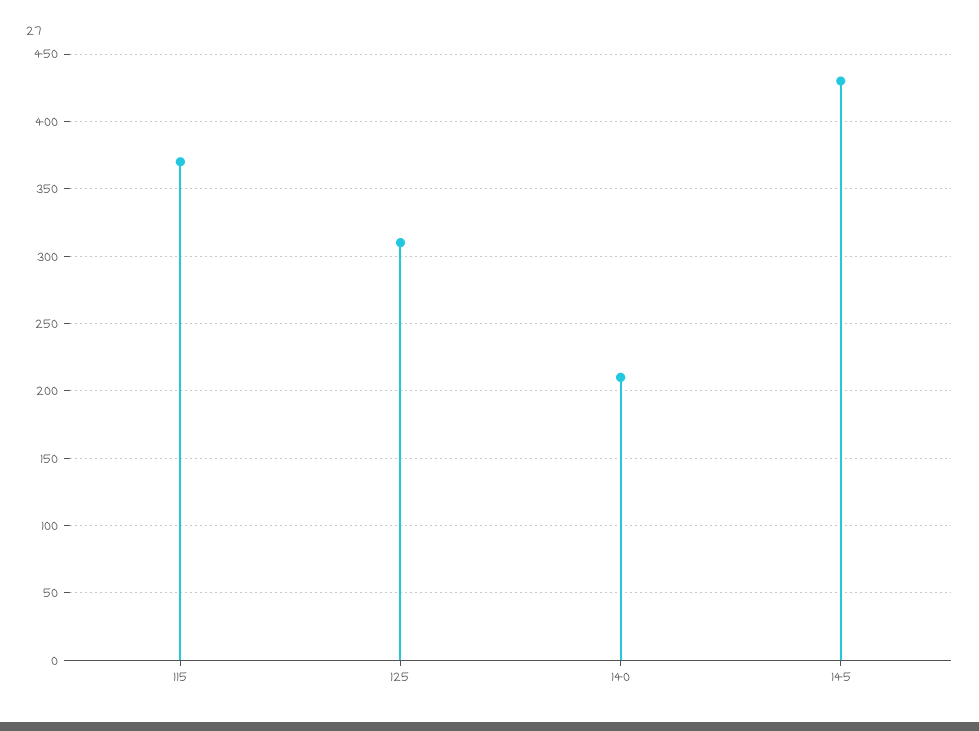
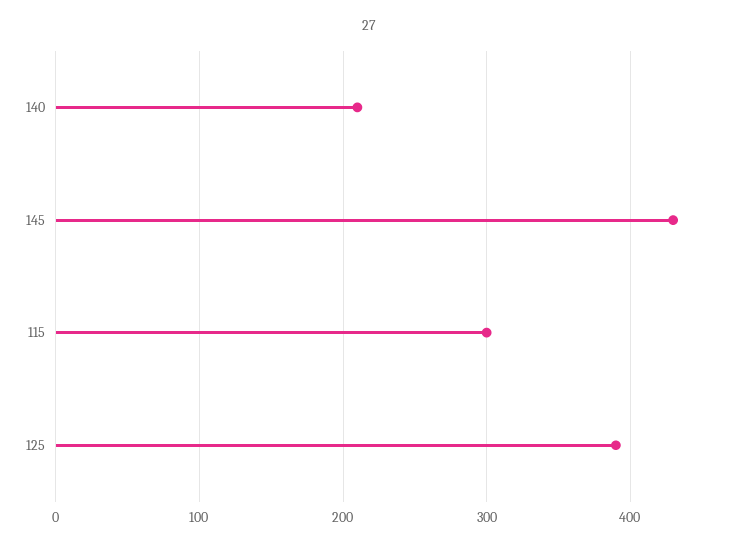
115: 370 -> 300
125: 310 -> 390

